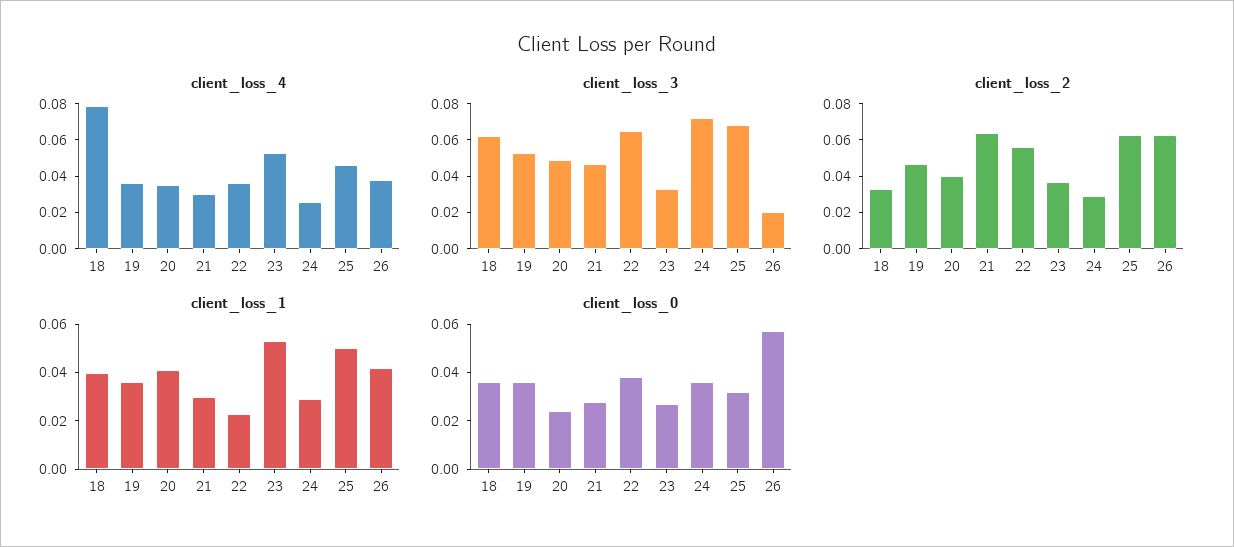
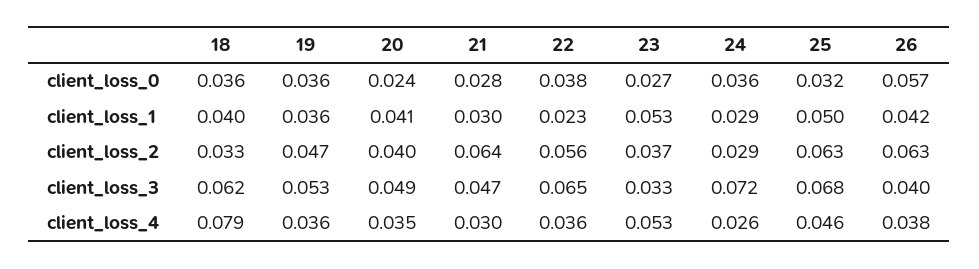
client_loss_3, 26: 0.02 -> 0.04

